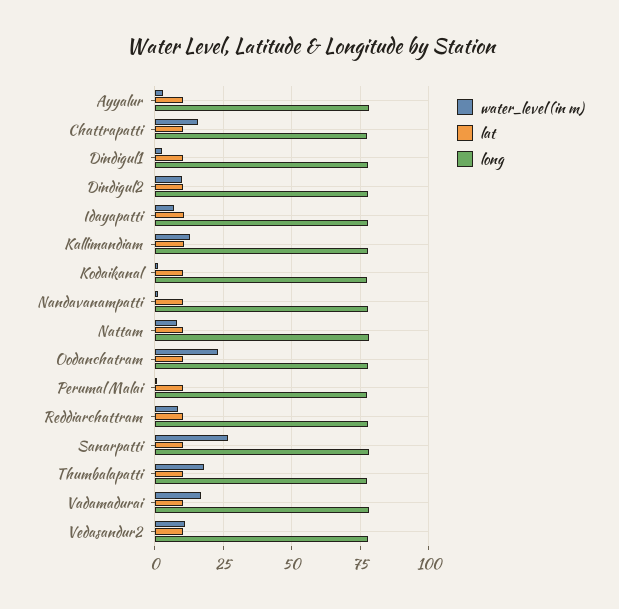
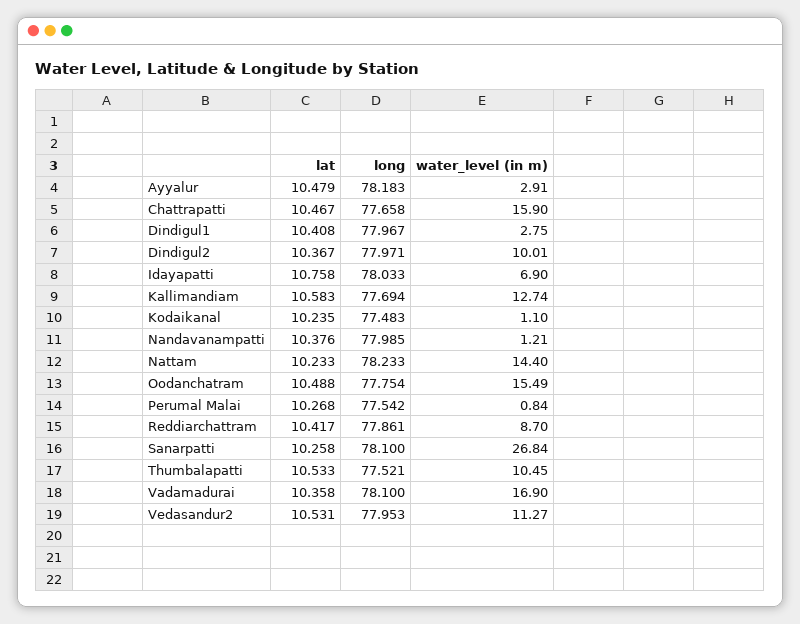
water_level (in m), Nattam: 7.5 -> 14.4
water_level (in m), Oodanchatram: 22.5 -> 15.49
water_level (in m), Thumbalapatti: 17.5 -> 10.45

